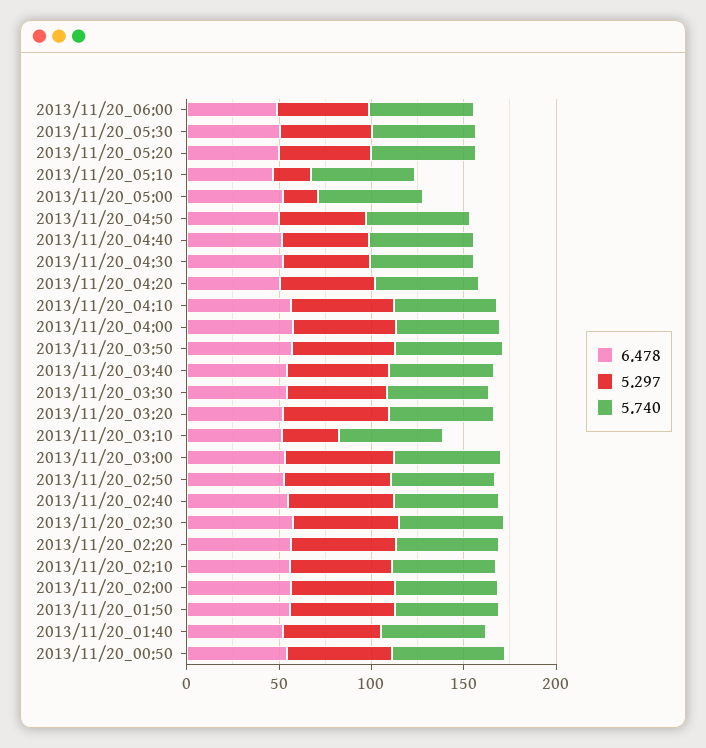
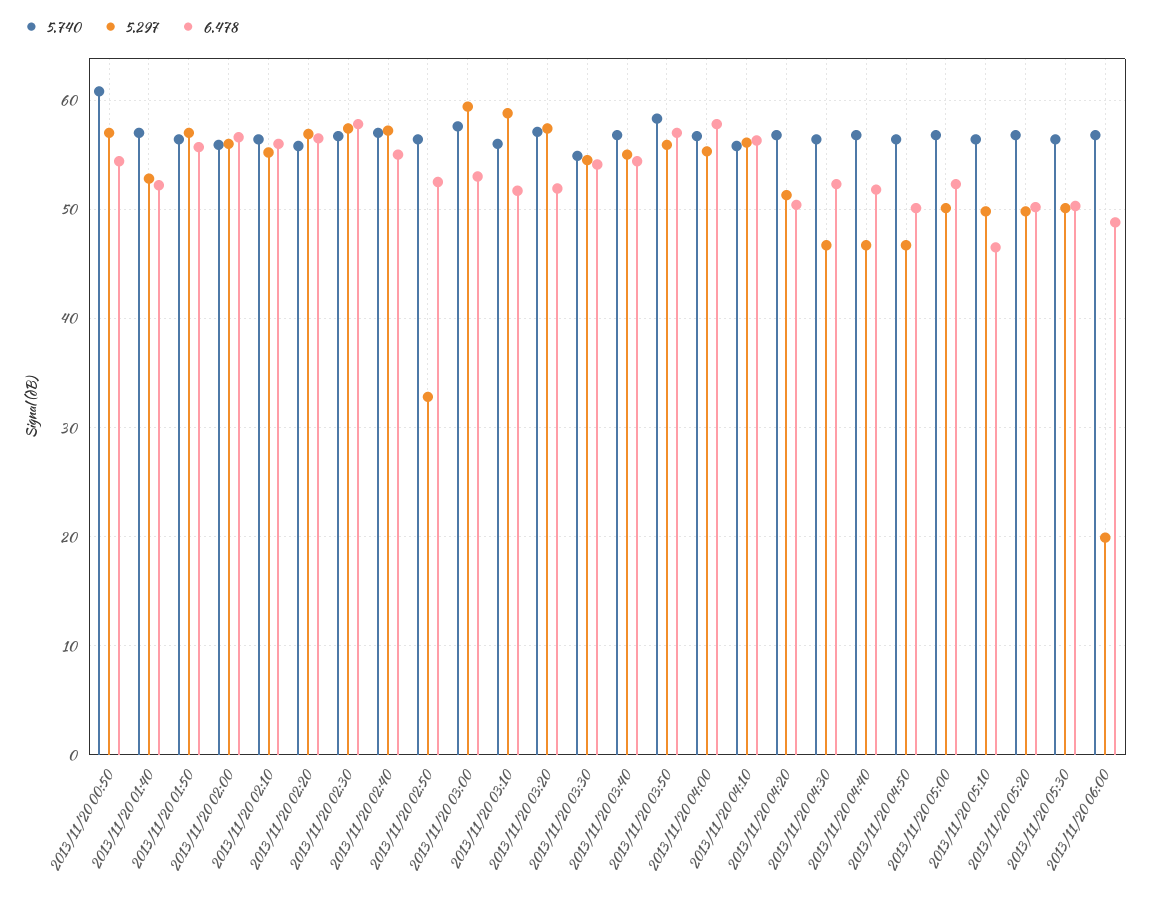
5.297, 2013/11/20_06:00: 50 -> 20
5.297, 2013/11/20_05:10: 20 -> 50
5.297, 2013/11/20_05:00: 20 -> 50
5.297, 2013/11/20_03:10: 30 -> 59
5.297, 2013/11/20_02:50: 60 -> 33

